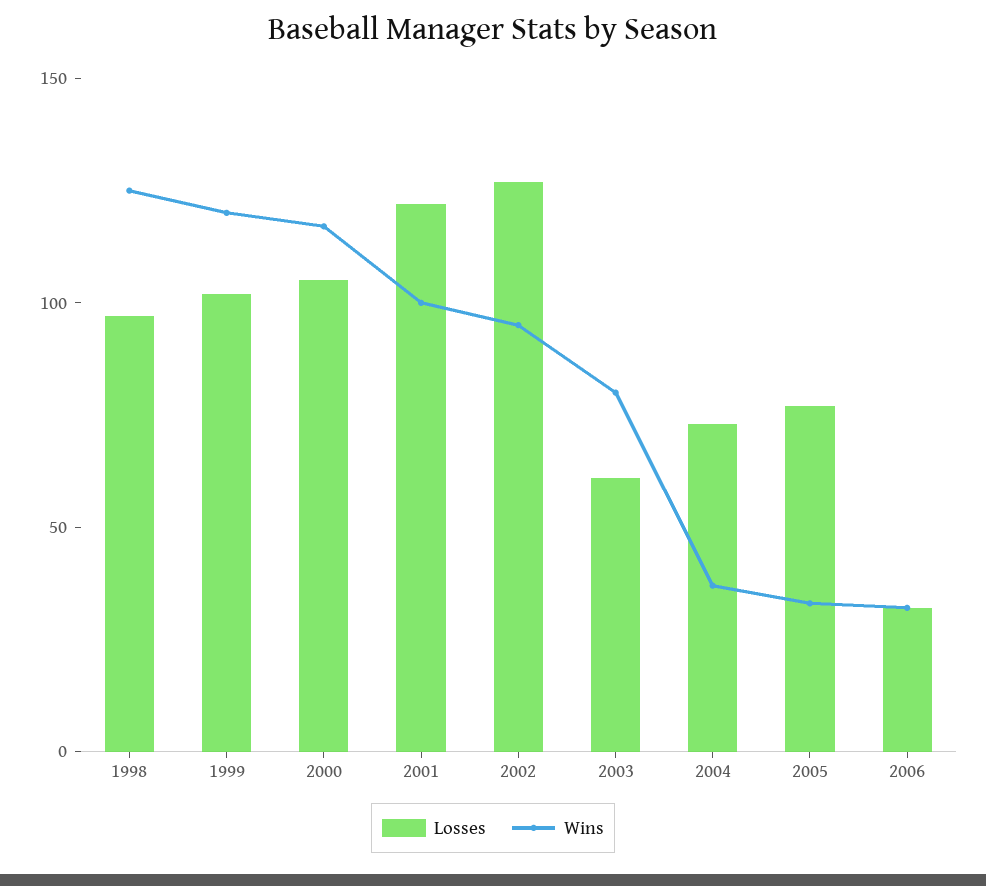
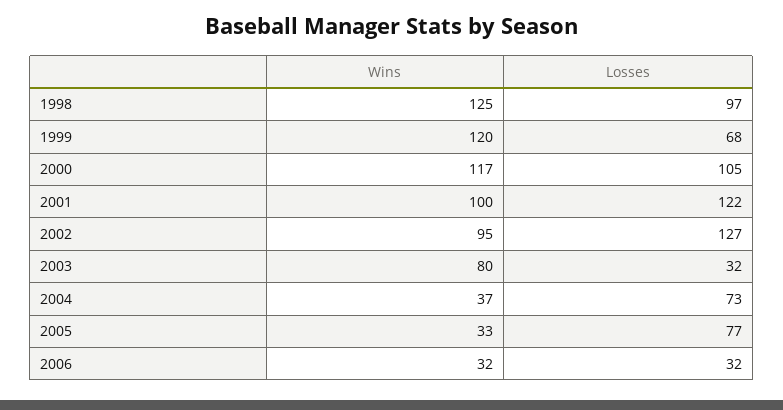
Losses, 1999: 100 -> 68
Losses, 2003: 60 -> 32

